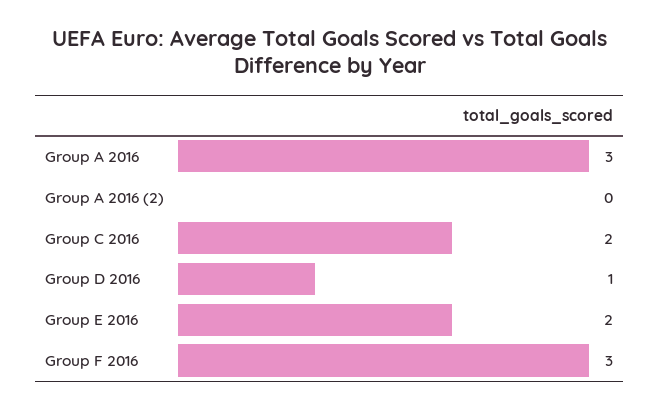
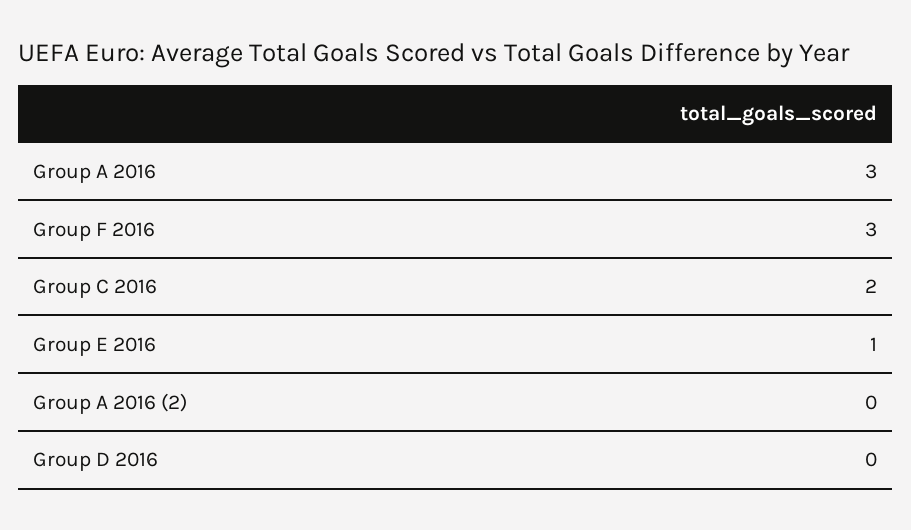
Group D 2016: 1 -> 0
Group E 2016: 2 -> 1

